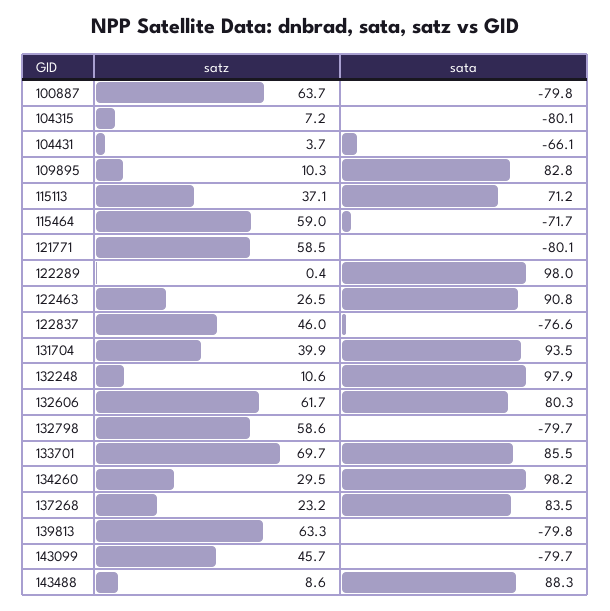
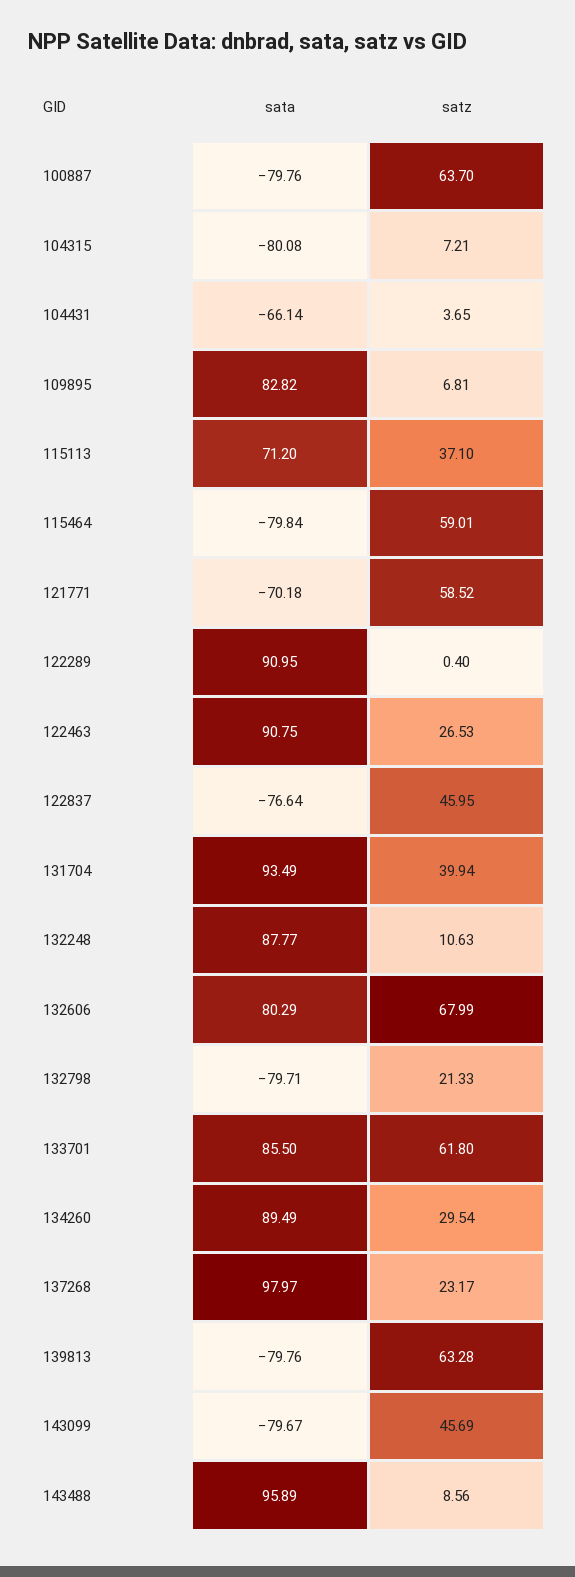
satz, 109895: 10.3 -> 6.81
sata, 115464: -71.7 -> -79.84
sata, 121771: -80.1 -> -70.18
sata, 122289: 98 -> 90.95
sata, 132248: 97.9 -> 87.77
satz, 132606: 61.7 -> 67.99
satz, 132798: 58.6 -> 21.33
satz, 133701: 69.7 -> 61.8
sata, 134260: 98.2 -> 89.49
sata, 137268: 83.5 -> 97.97
sata, 143488: 88.3 -> 95.89

